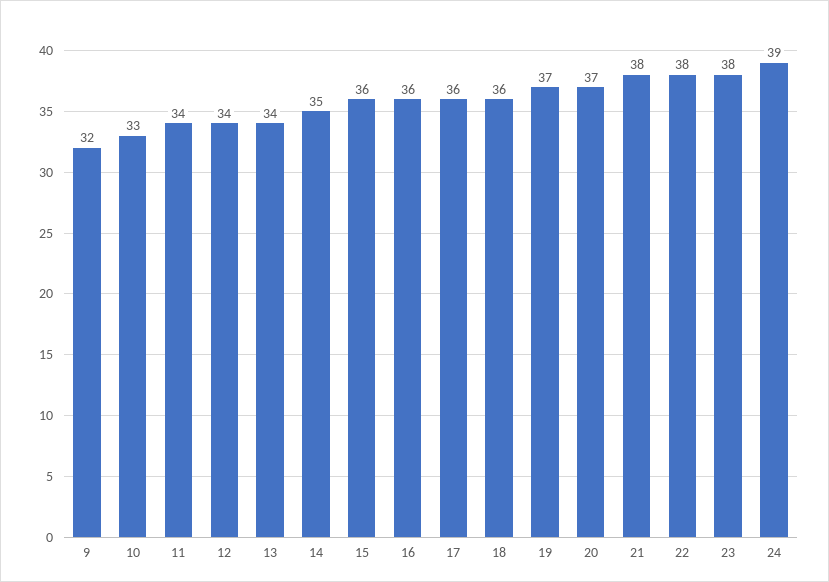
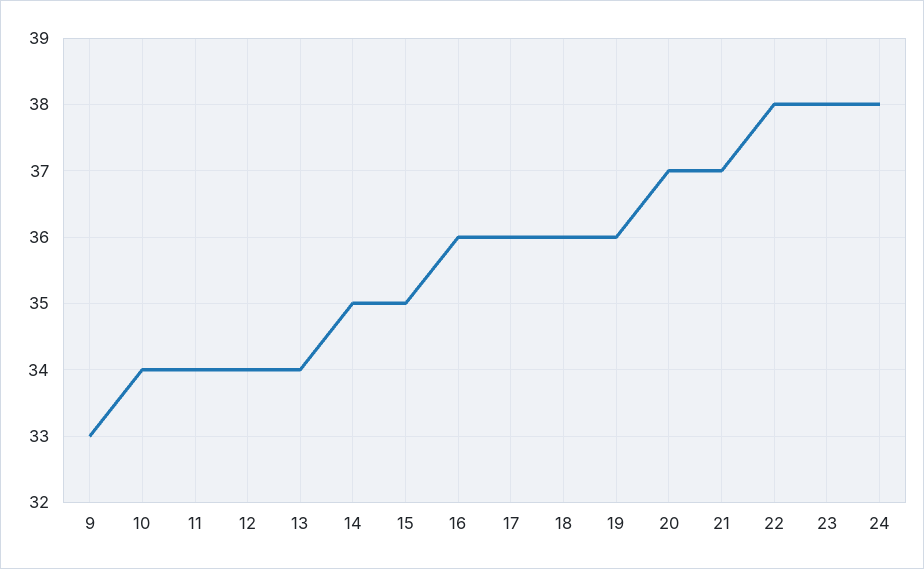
9: 32 -> 33
10: 33 -> 34
15: 36 -> 35
19: 37 -> 36
21: 38 -> 37
24: 39 -> 38

